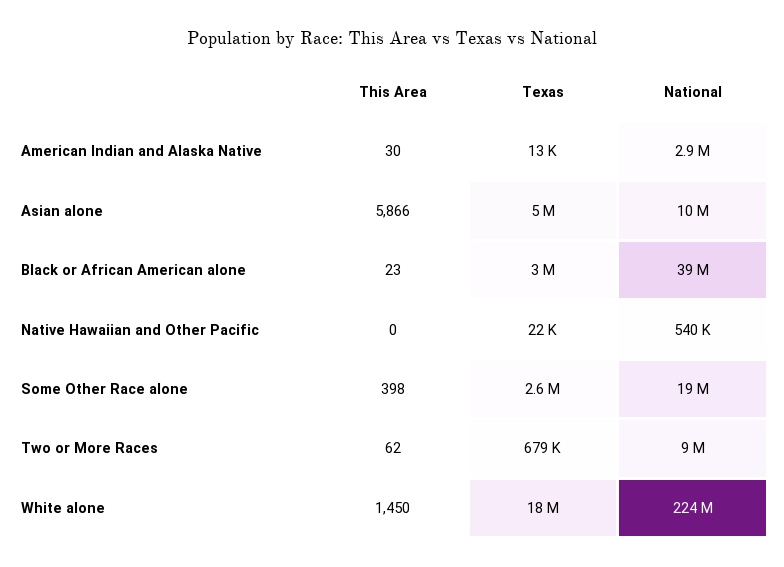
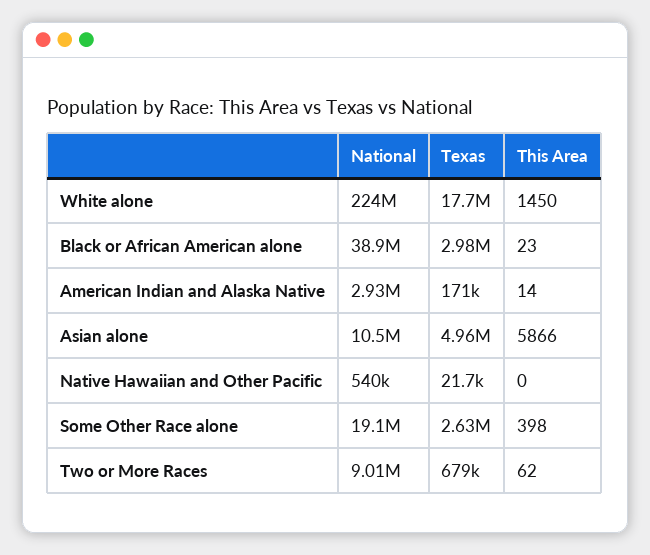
This Area, American Indian and Alaska Native: 30 -> 14
Texas, American Indian and Alaska Native: 13000 -> 171000

